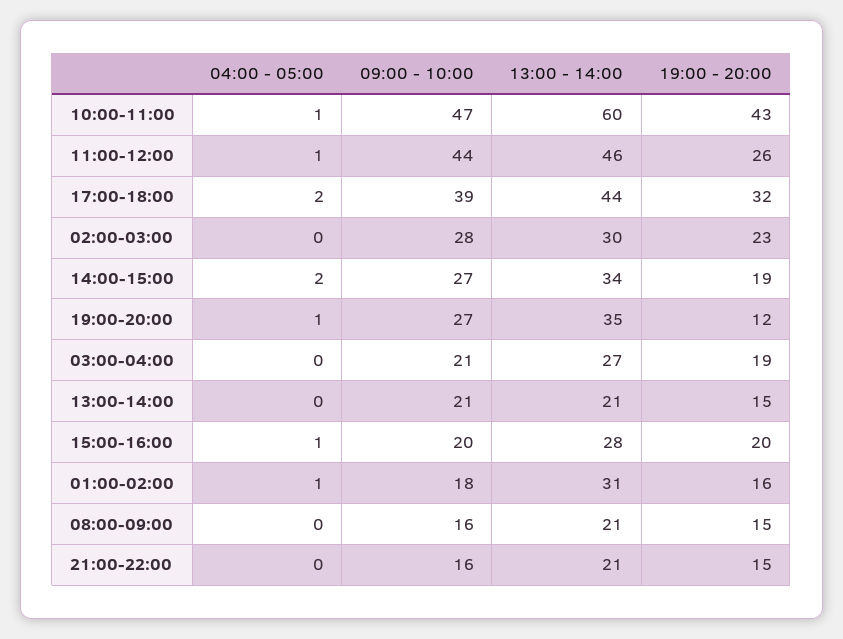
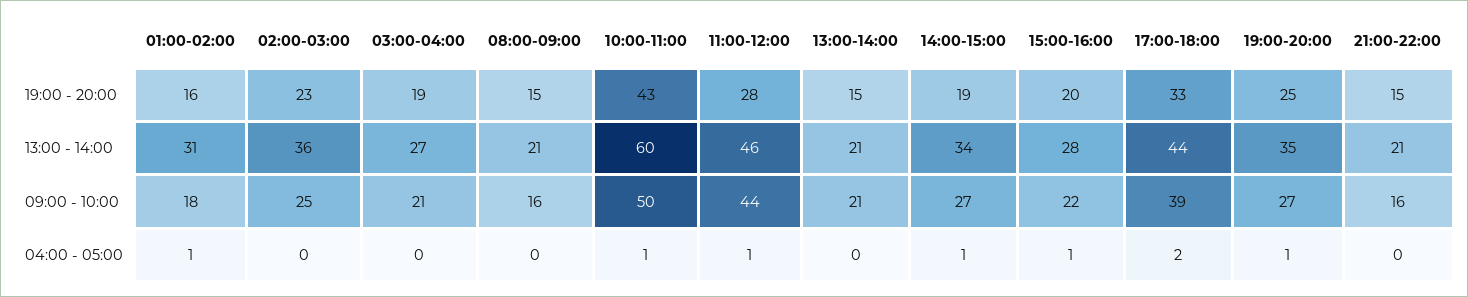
09:00 - 10:00, 10:00-11:00: 47 -> 50
19:00 - 20:00, 11:00-12:00: 26 -> 28
19:00 - 20:00, 17:00-18:00: 32 -> 33
09:00 - 10:00, 02:00-03:00: 28 -> 25
13:00 - 14:00, 02:00-03:00: 30 -> 36
04:00 - 05:00, 14:00-15:00: 2 -> 1
19:00 - 20:00, 19:00-20:00: 12 -> 25
09:00 - 10:00, 15:00-16:00: 20 -> 22

